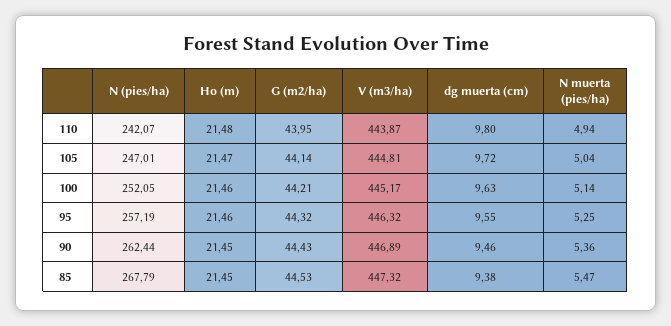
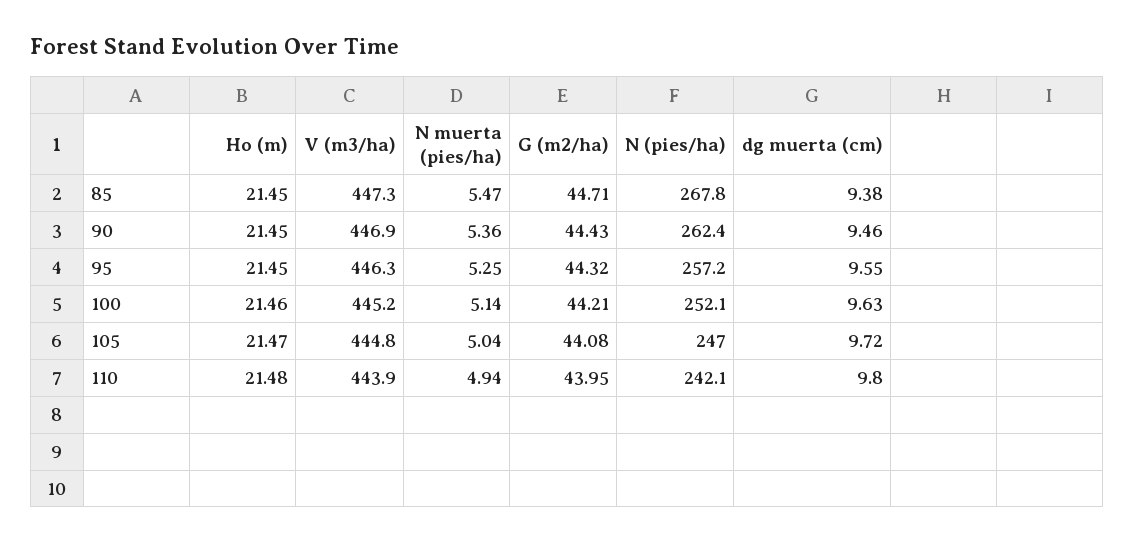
G (m2/ha), 105: 44.14 -> 44.08
Ho (m), 95: 21.46 -> 21.45
G (m2/ha), 85: 44.53 -> 44.71

